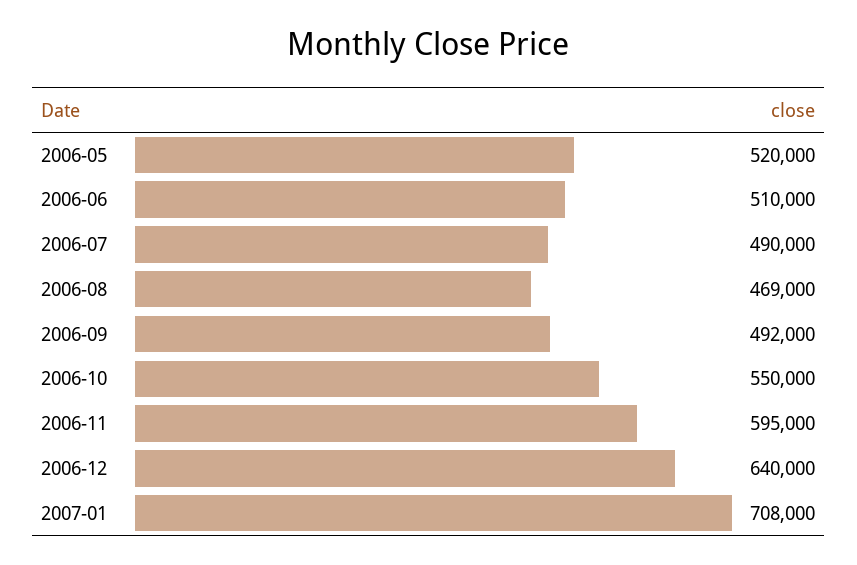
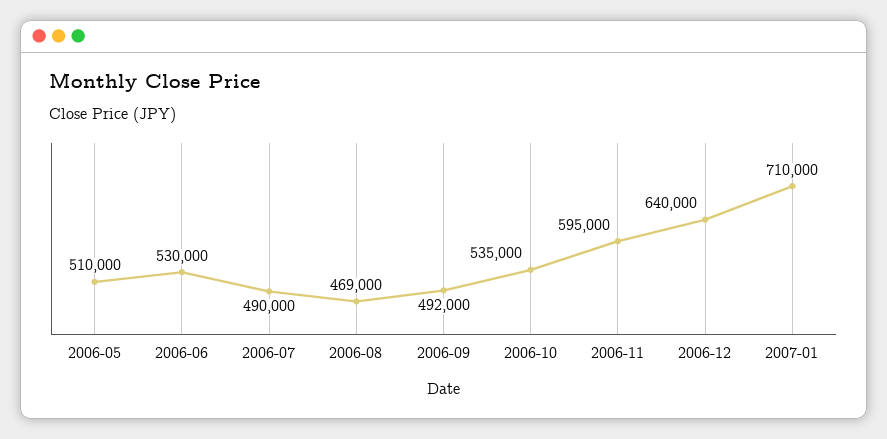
2006-05: 520000 -> 510000
2006-06: 510000 -> 530000
2006-10: 550000 -> 535000
2007-01: 708000 -> 710000

